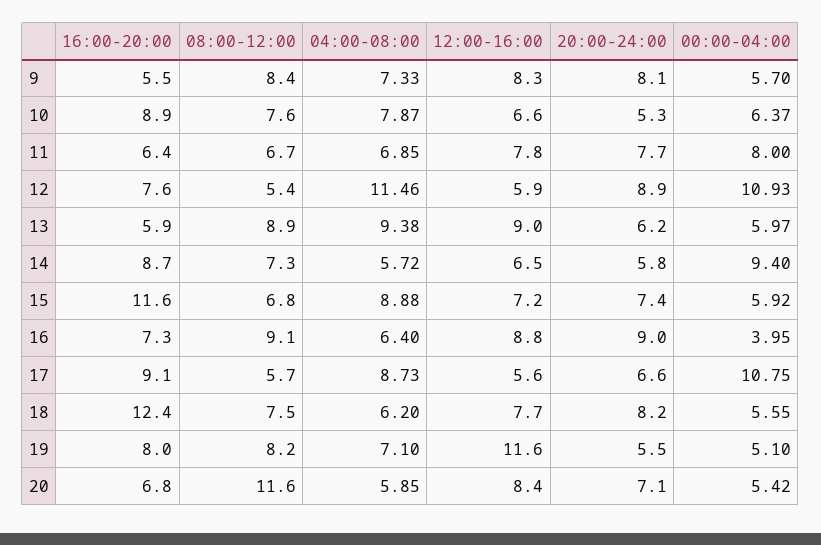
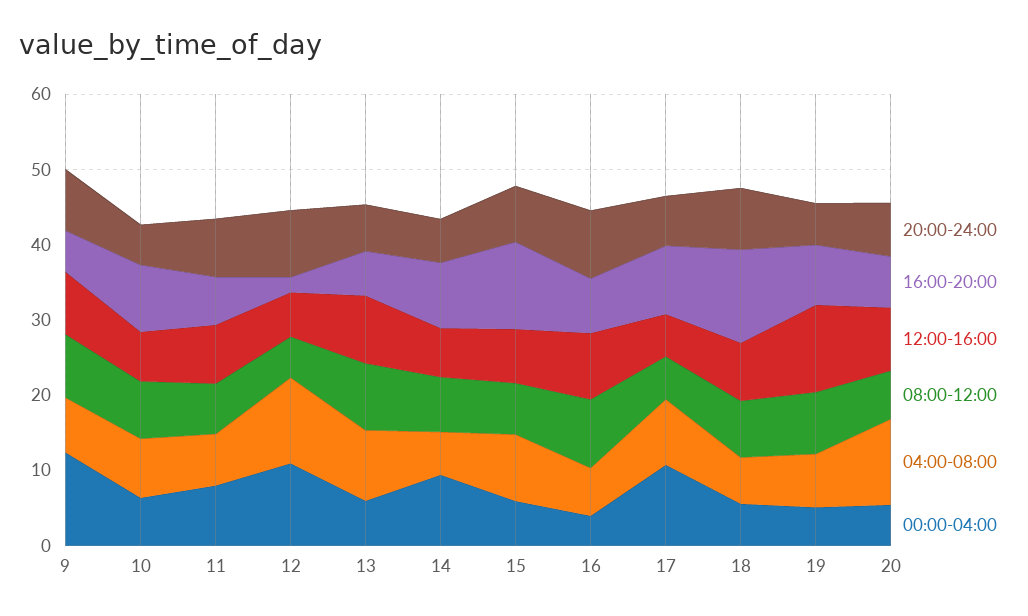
00:00-04:00, 9: 5.7 -> 12
16:00-20:00, 12: 7.6 -> 2
08:00-12:00, 20: 11.6 -> 6
04:00-08:00, 20: 5.85 -> 12

